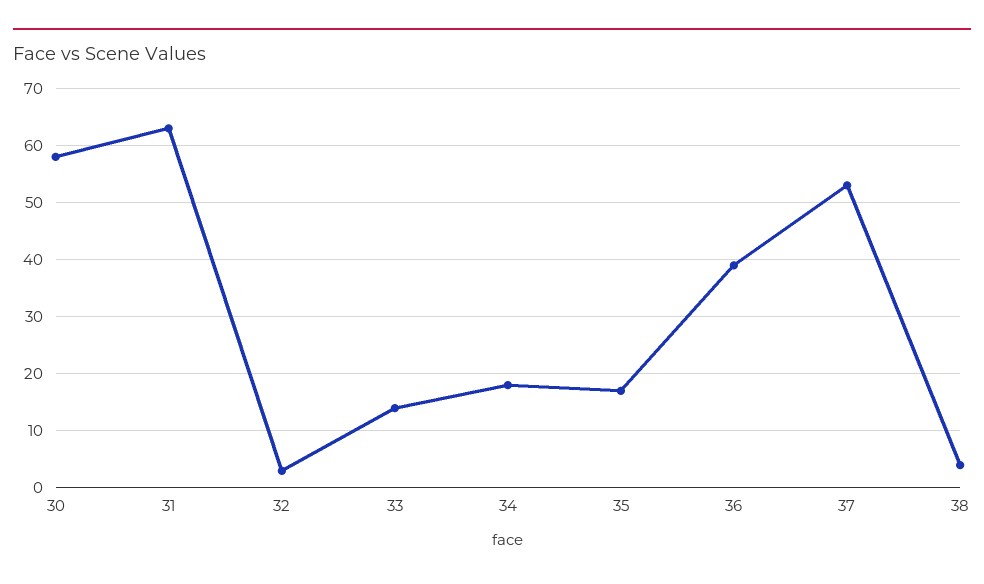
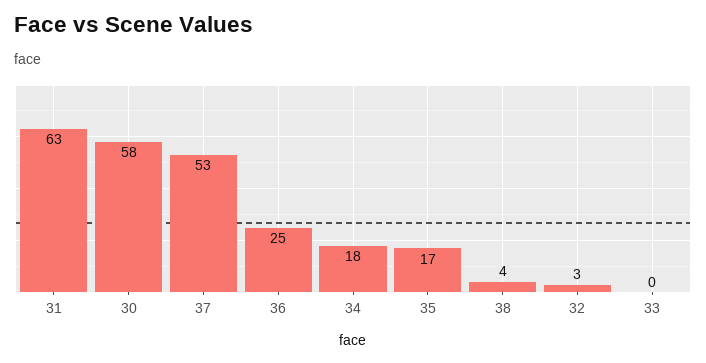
33: 15 -> 0
36: 40 -> 25

